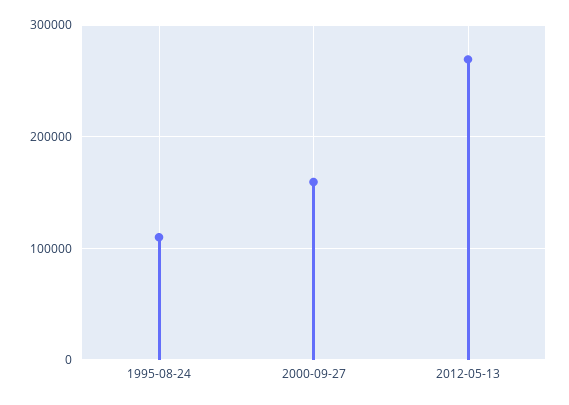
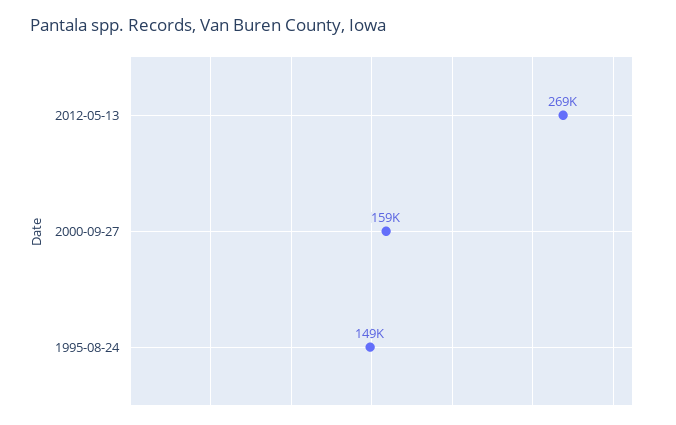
1995-08-24: 110000 -> 149000

